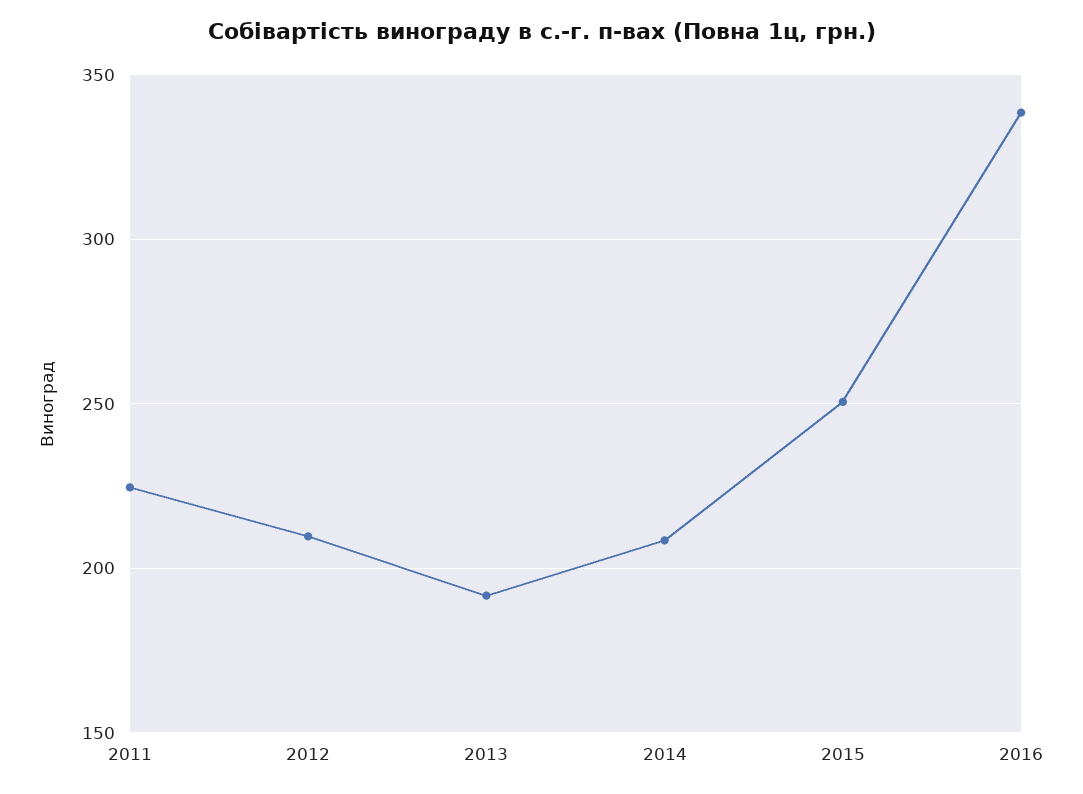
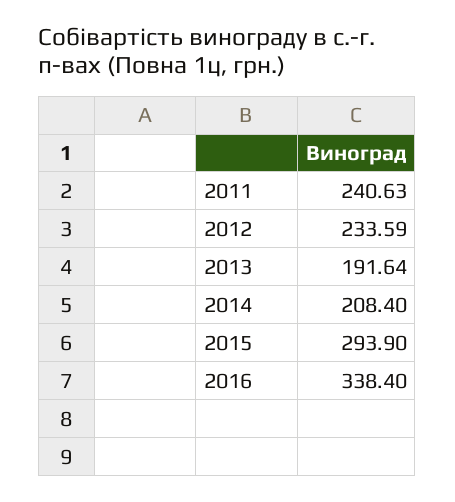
2011: 225 -> 240.63
2012: 210 -> 233.59
2015: 250 -> 293.9

